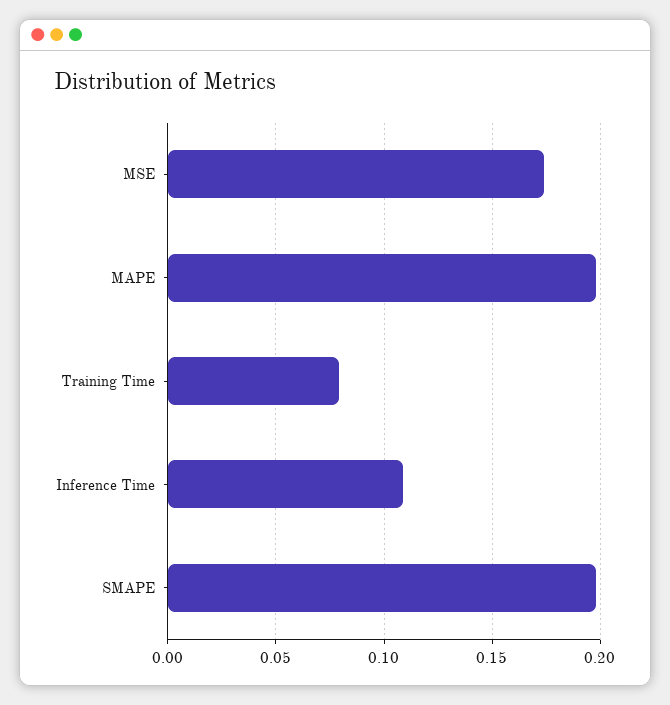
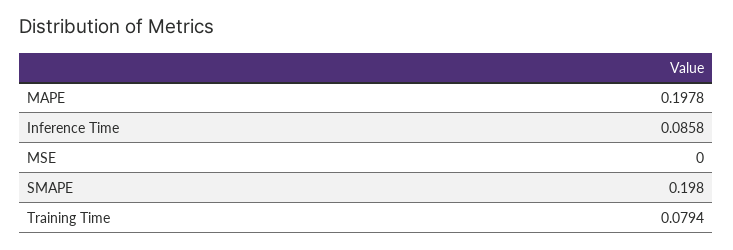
MSE: 0.175 -> 0
Inference Time: 0.11 -> 0.0858

